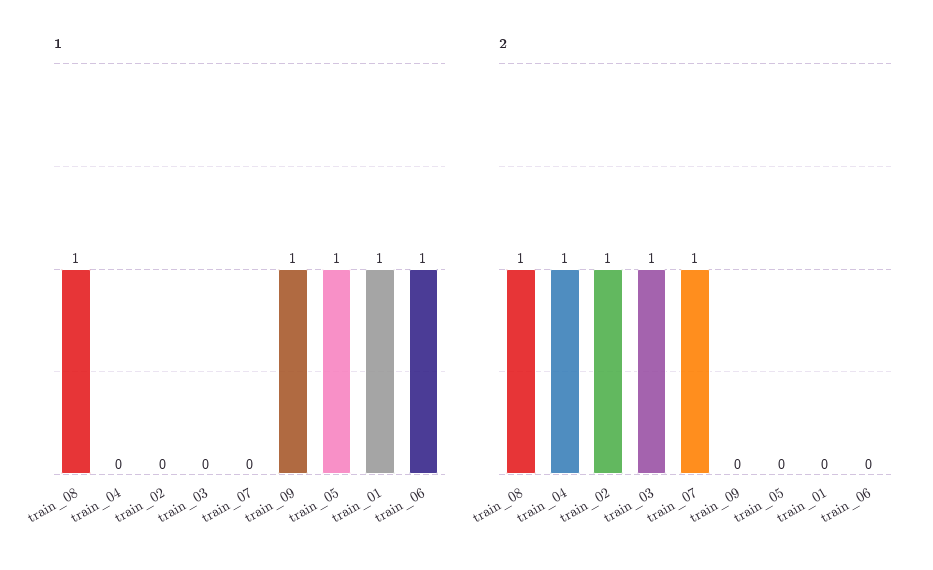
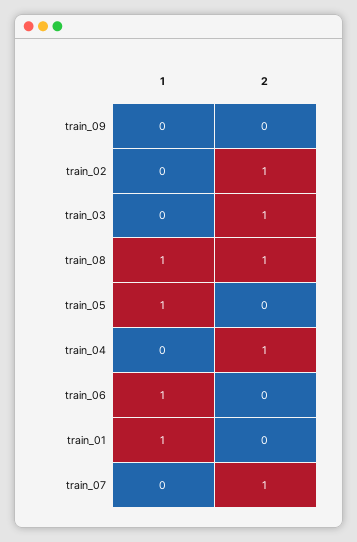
1, train_09: 1 -> 0

